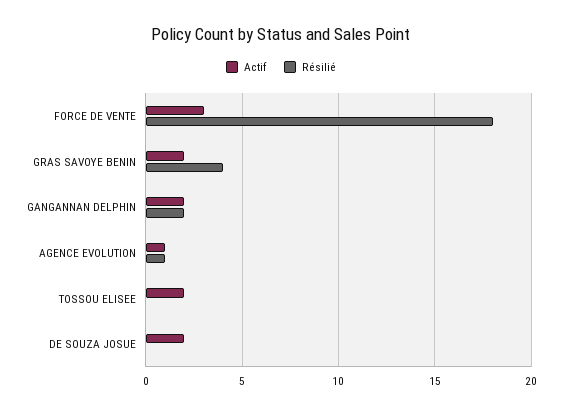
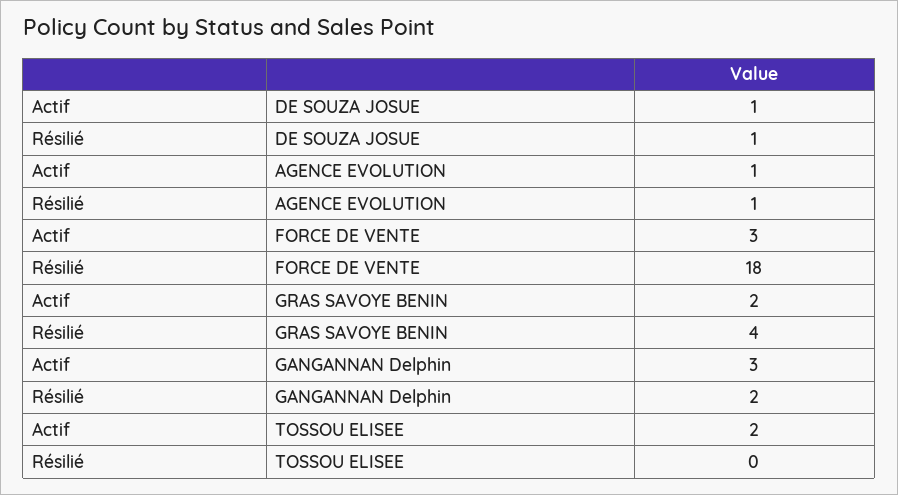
Actif, GANGANNAN DELPHIN: 2 -> 3
Actif, DE SOUZA JOSUE: 2 -> 1
Résilié, DE SOUZA JOSUE: 0 -> 1

